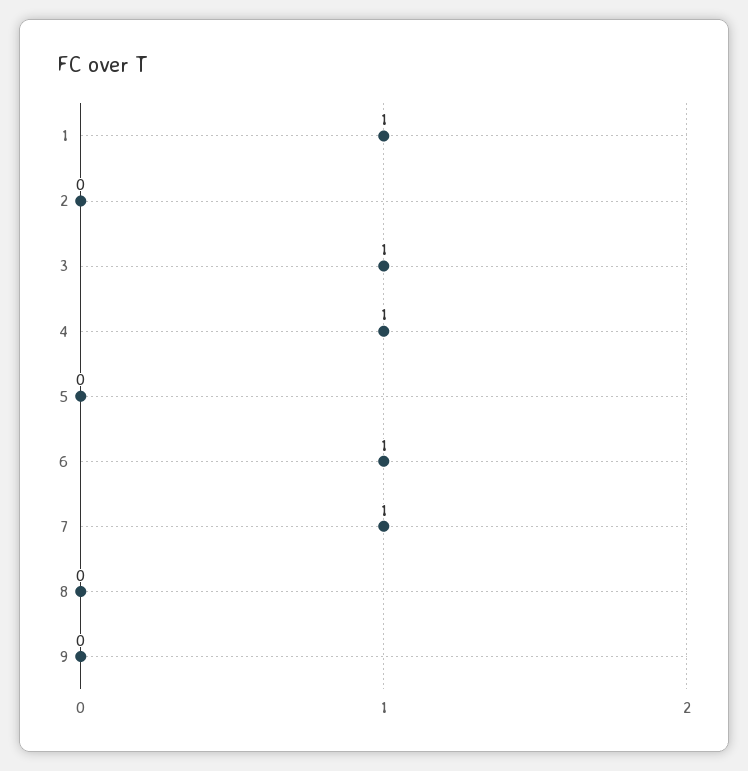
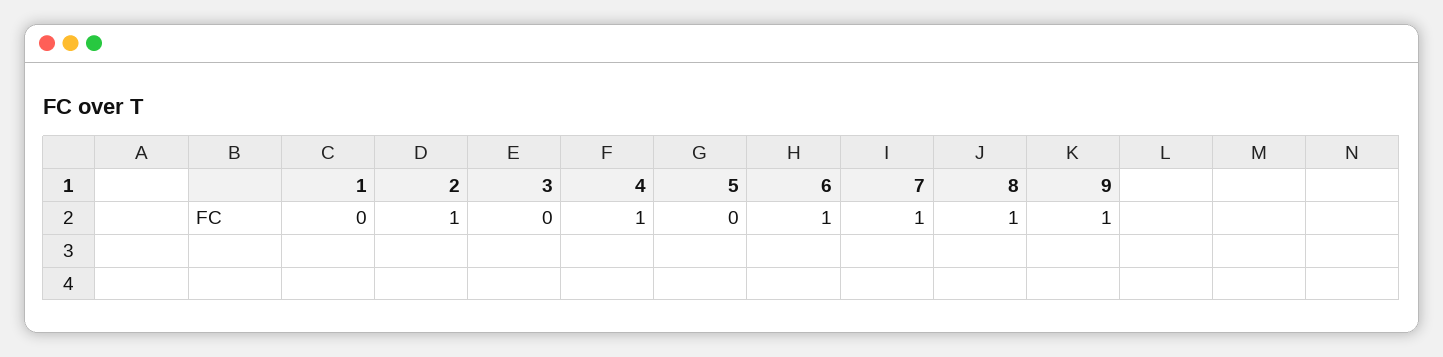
1: 1 -> 0
2: 0 -> 1
3: 1 -> 0
8: 0 -> 1
9: 0 -> 1

